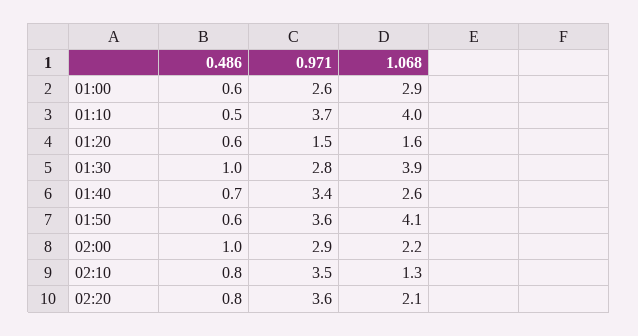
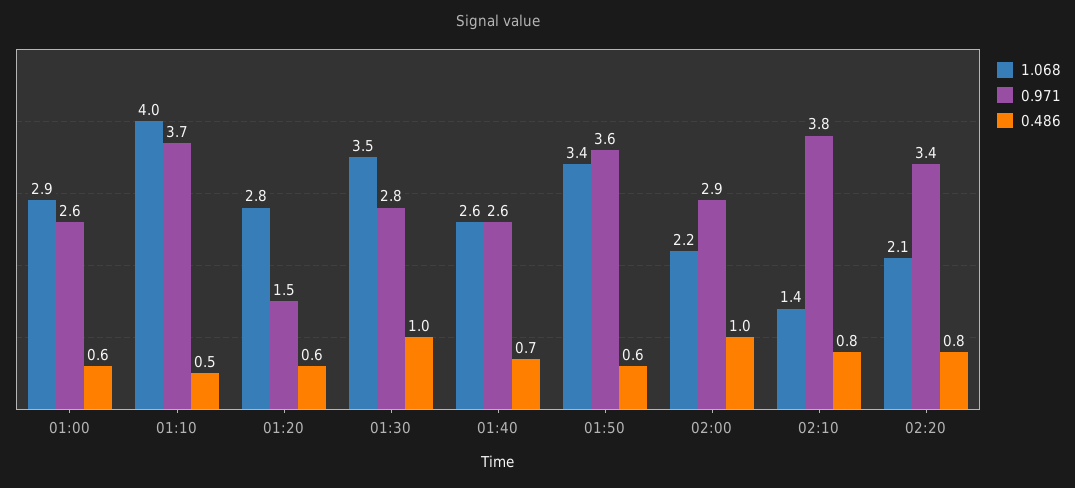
1.068, 01:20: 1.6 -> 2.8
1.068, 01:30: 3.9 -> 3.5
0.971, 01:40: 3.4 -> 2.6
1.068, 01:50: 4.1 -> 3.4
0.971, 02:10: 3.5 -> 3.8
1.068, 02:10: 1.3 -> 1.4
0.971, 02:20: 3.6 -> 3.4

